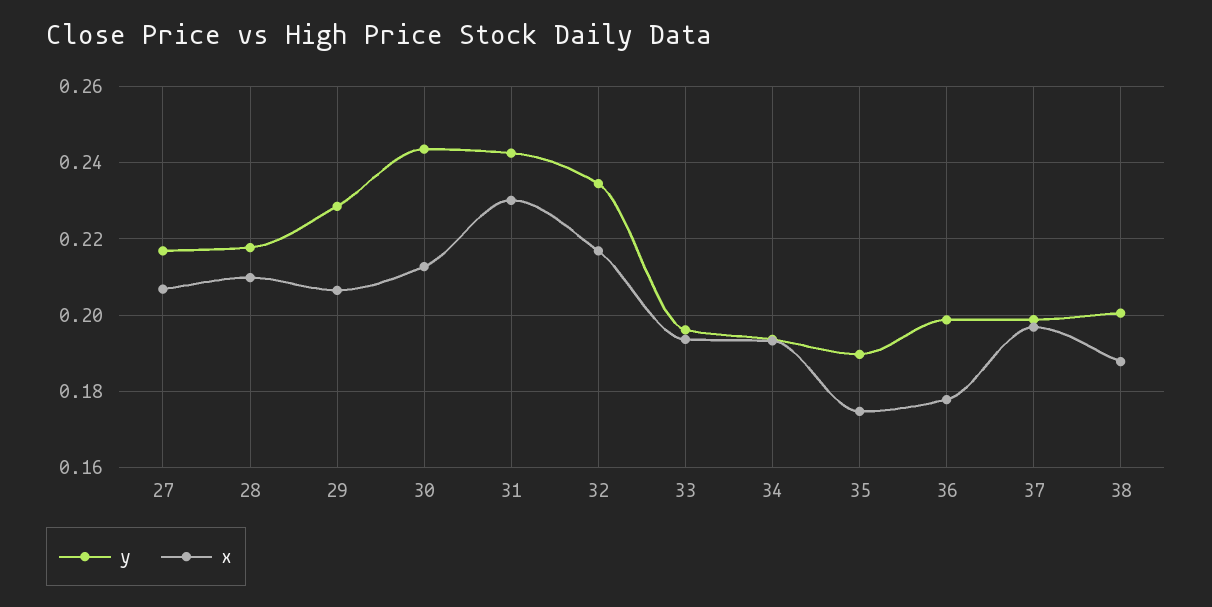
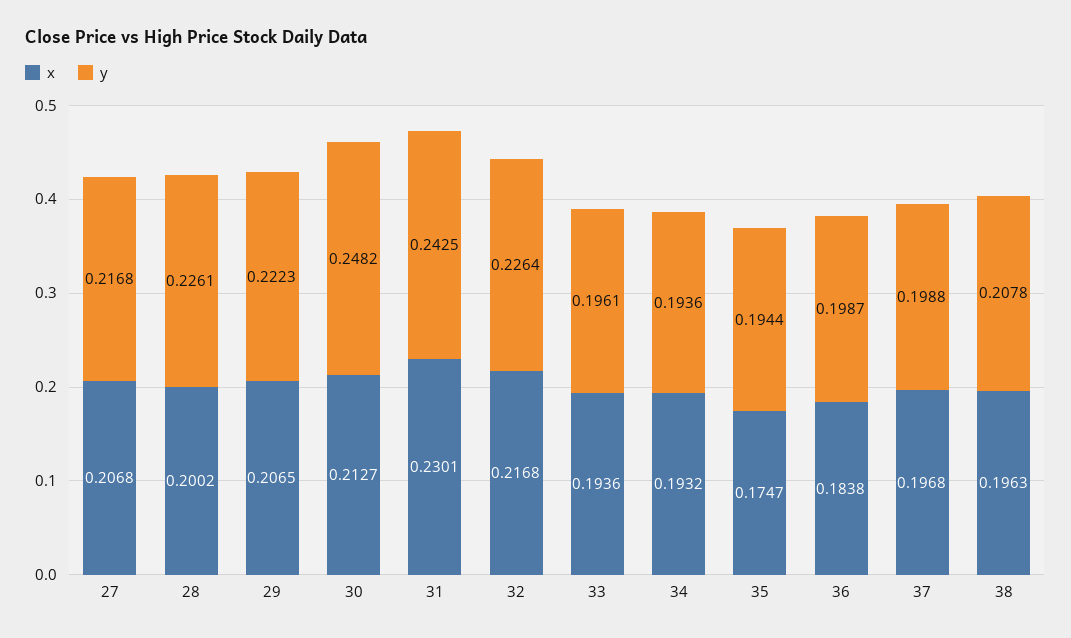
y, 28: 0.218 -> 0.2261
x, 28: 0.21 -> 0.2002
y, 29: 0.228 -> 0.2223
y, 30: 0.244 -> 0.2482
y, 32: 0.234 -> 0.2264
y, 35: 0.19 -> 0.1944
x, 36: 0.178 -> 0.1838
y, 38: 0.2 -> 0.2078
x, 38: 0.188 -> 0.1963

